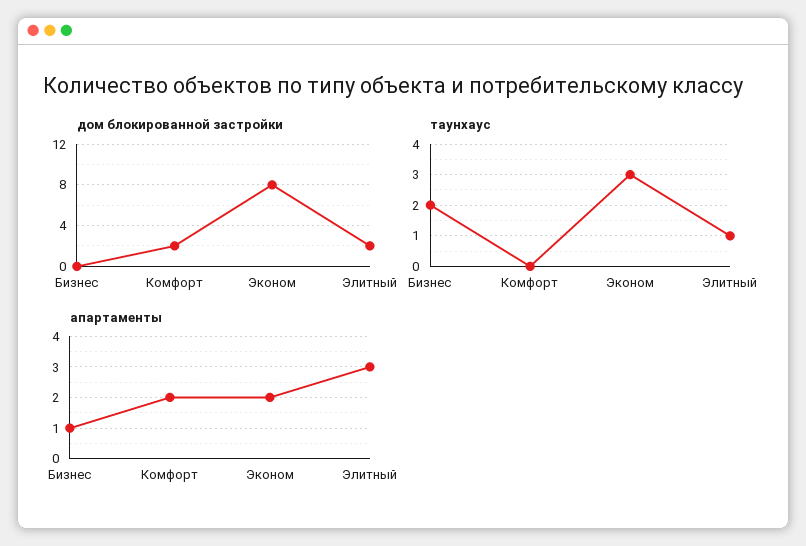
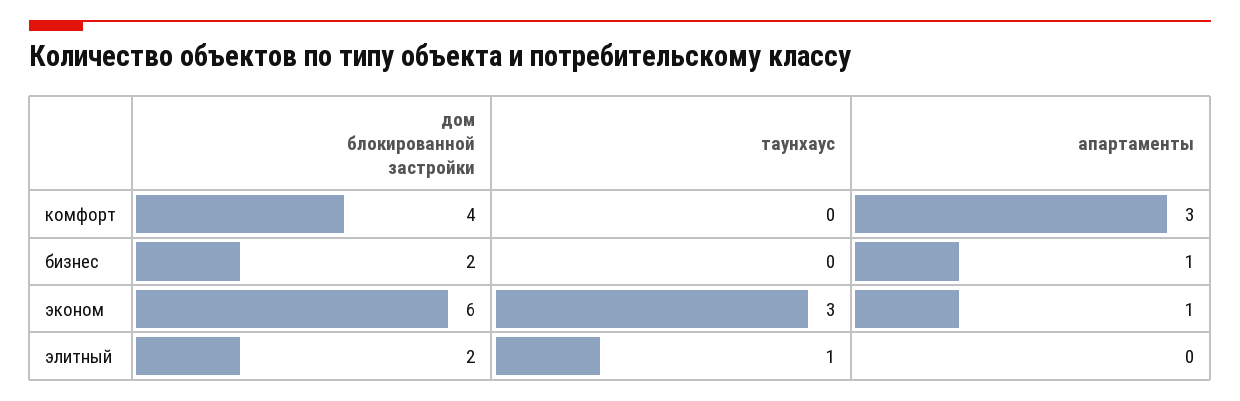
дом блокированной застройки, Бизнес: 0 -> 2
дом блокированной застройки, Комфорт: 2 -> 4
дом блокированной застройки, Эконом: 8 -> 6
таунхаус, Бизнес: 2 -> 0
апартаменты, Комфорт: 2 -> 3
апартаменты, Эконом: 2 -> 1
апартаменты, Элитный: 3 -> 0

